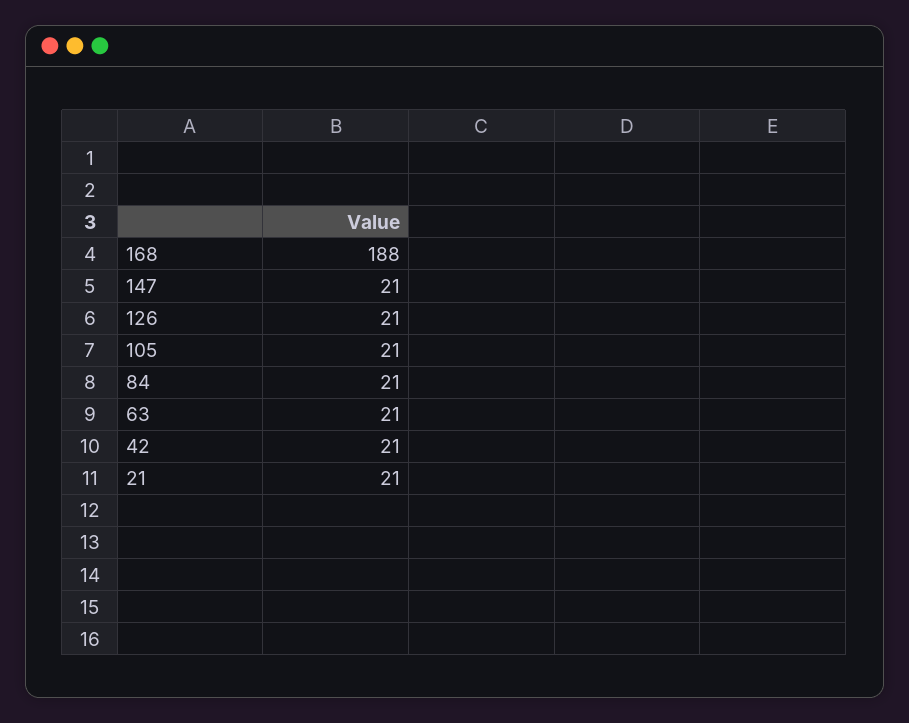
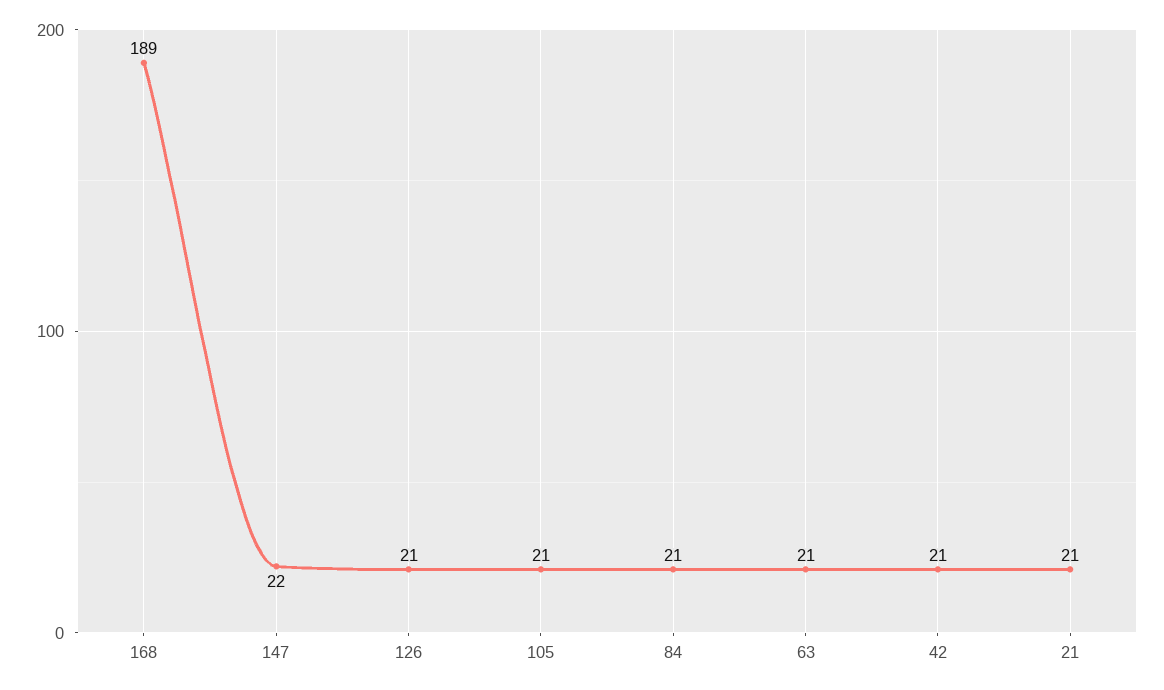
168: 188 -> 189
147: 21 -> 22

